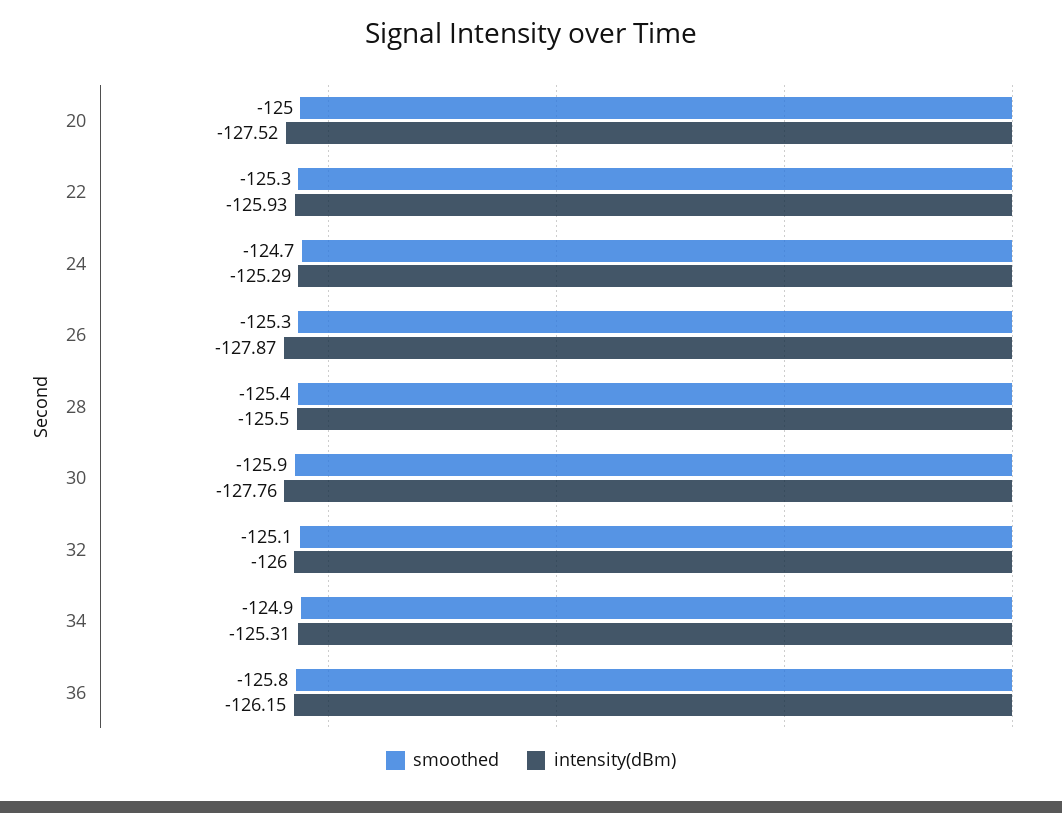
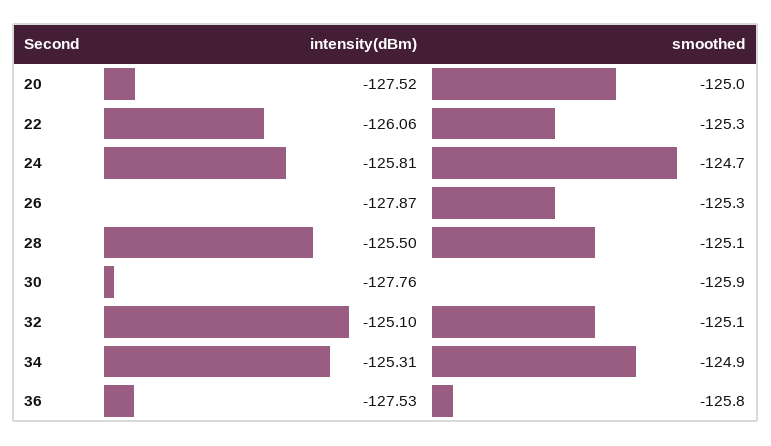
intensity(dBm), 22: -125.93 -> -126.06
intensity(dBm), 24: -125.29 -> -125.81
smoothed, 28: -125.4 -> -125.1
intensity(dBm), 32: -126 -> -125.1
intensity(dBm), 36: -126.15 -> -127.53

